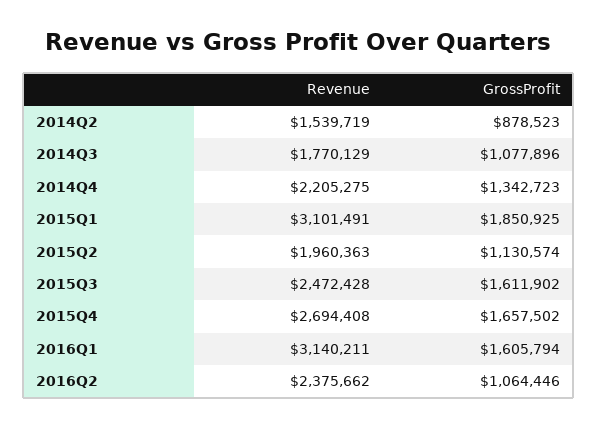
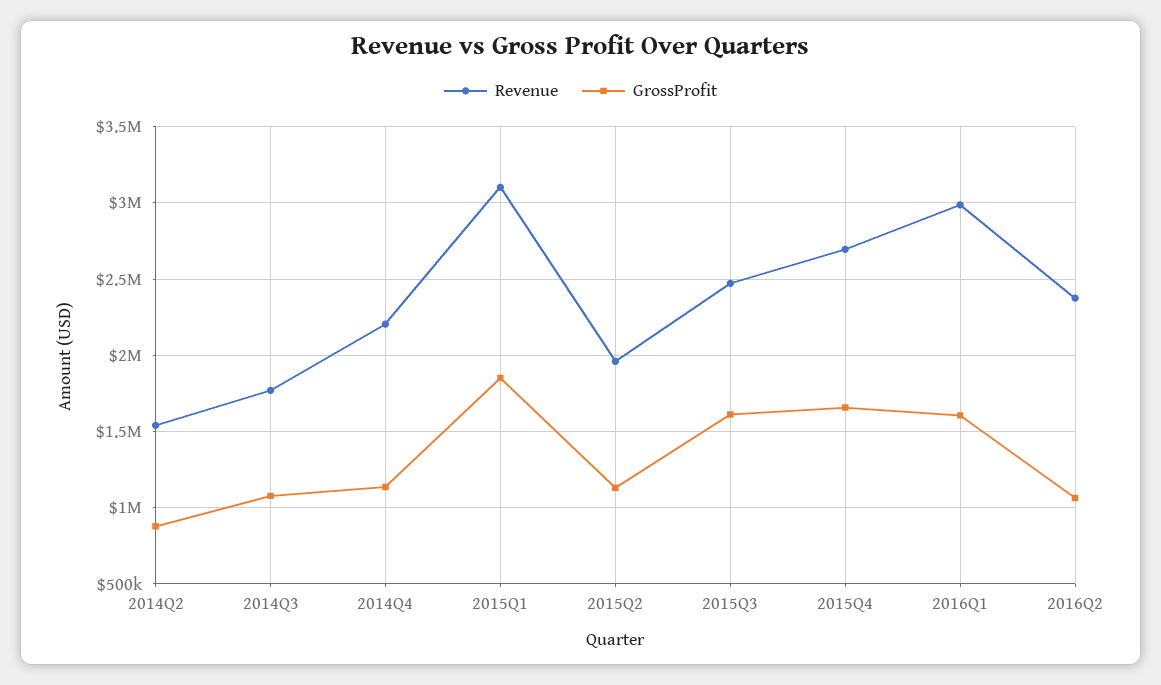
GrossProfit, 2014Q4: 1342723 -> 1150000
Revenue, 2016Q1: 3140211 -> 3000000

